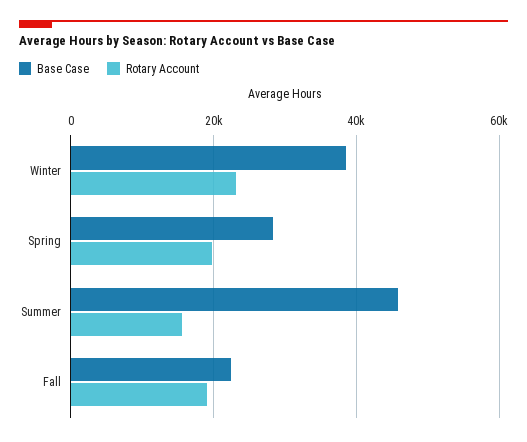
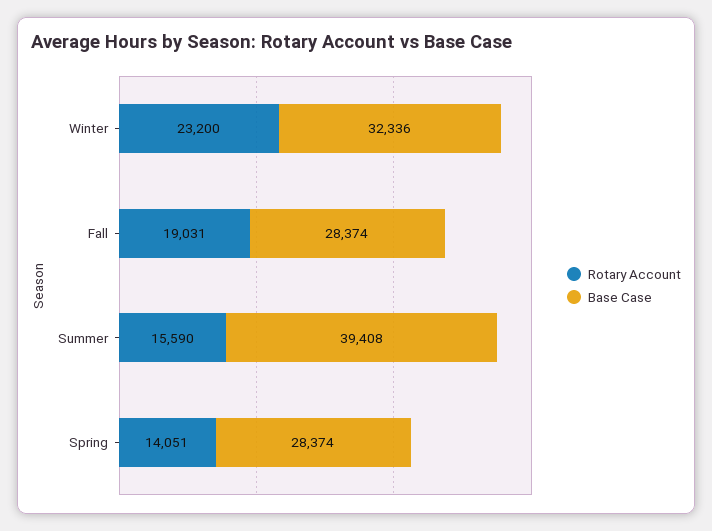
Base Case, Winter: 38000 -> 32336
Rotary Account, Spring: 20000 -> 14051
Base Case, Summer: 46000 -> 39408
Base Case, Fall: 22000 -> 28374

